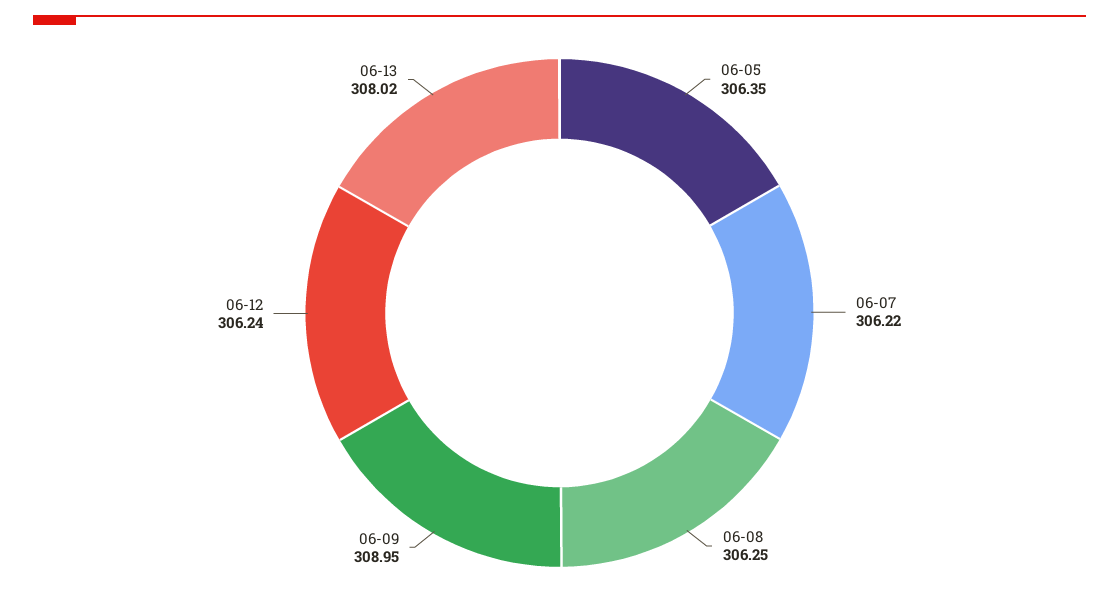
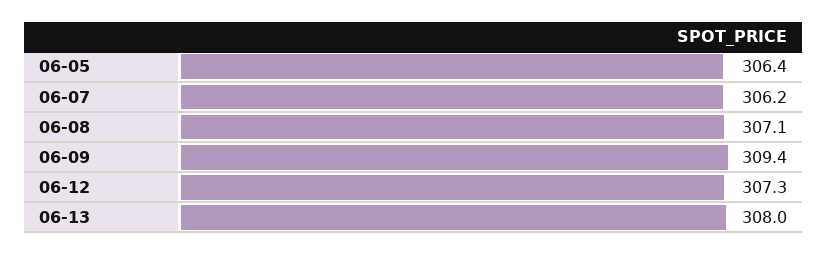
06-08: 306.25 -> 307.1
06-09: 308.95 -> 309.4
06-12: 306.24 -> 307.3

